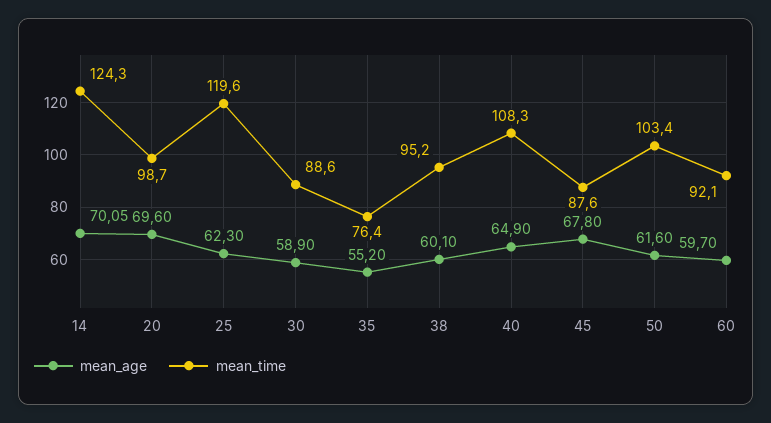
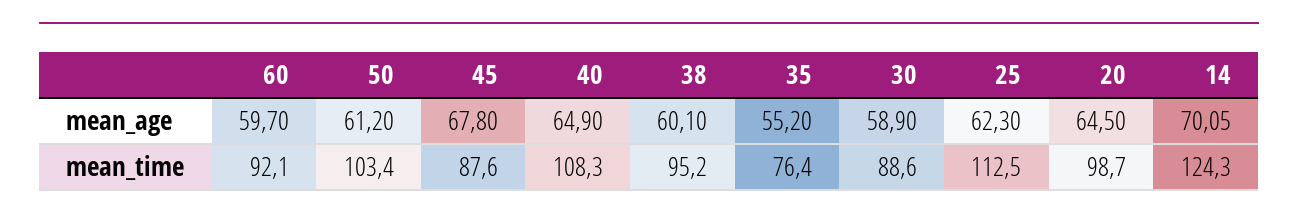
mean_age, 20: 69.6 -> 64.5
mean_time, 25: 119.6 -> 112.5
mean_age, 50: 61.6 -> 61.2

